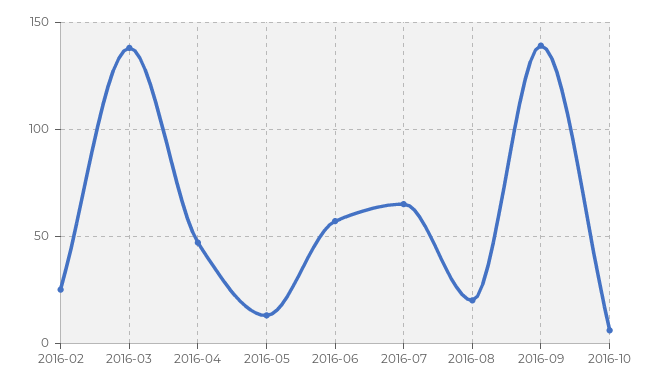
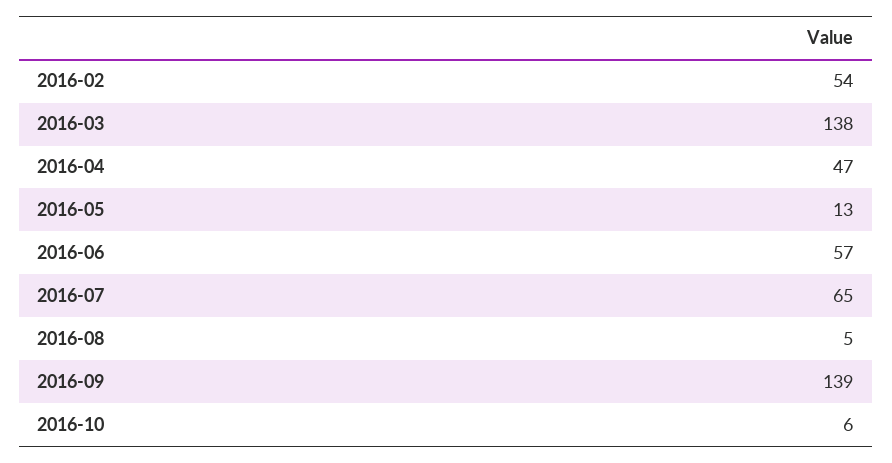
2016-02: 25 -> 54
2016-08: 20 -> 5

